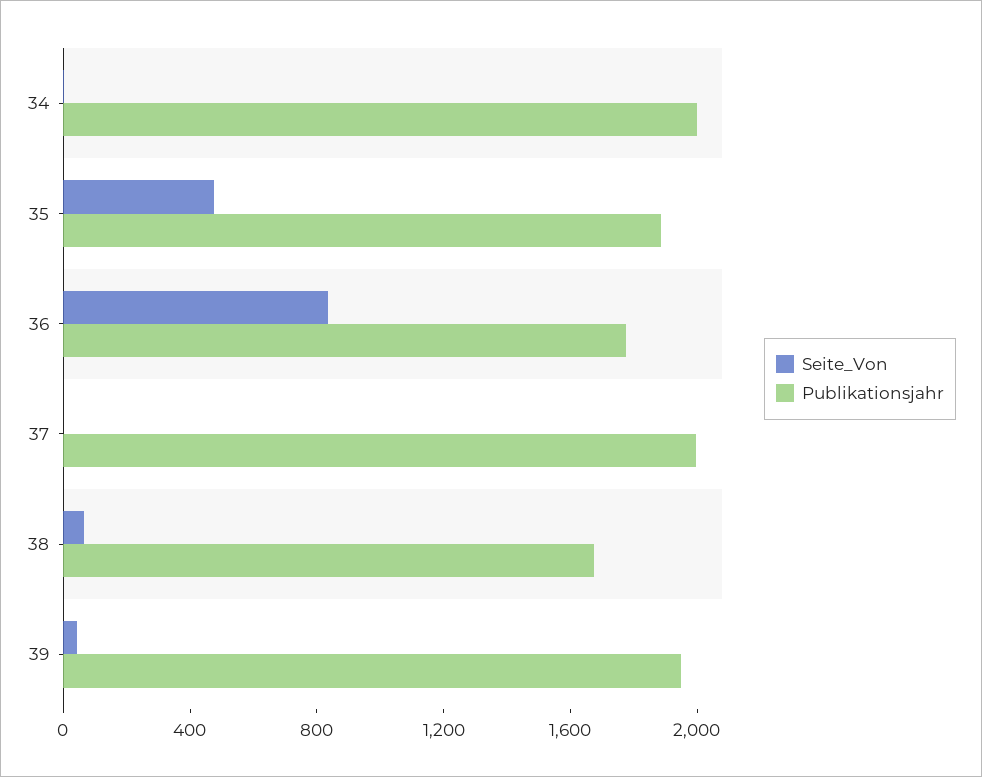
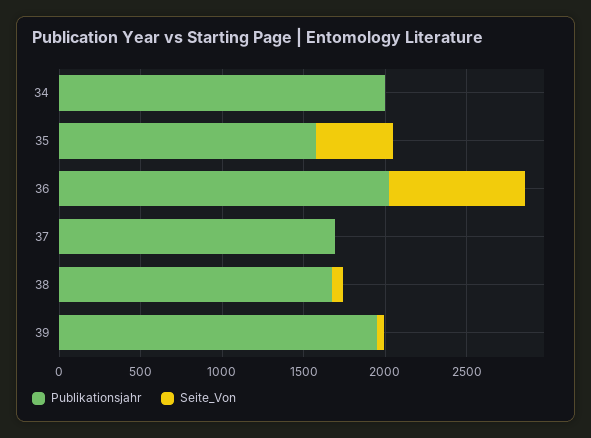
Publikationsjahr, 35: 1900 -> 1600
Publikationsjahr, 36: 1800 -> 2000
Publikationsjahr, 37: 2000 -> 1700

